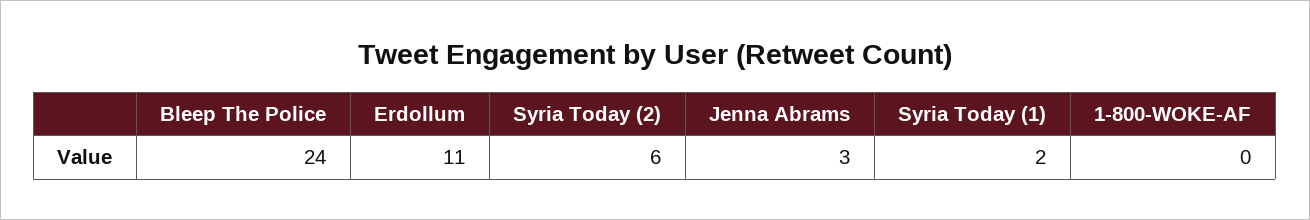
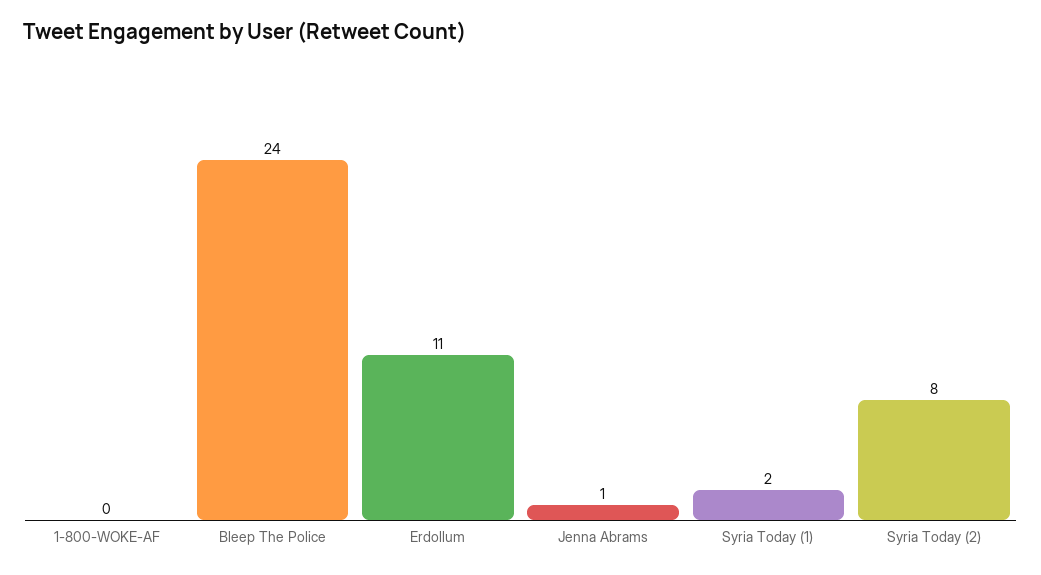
Syria Today (2): 6 -> 8
Jenna Abrams: 3 -> 1

